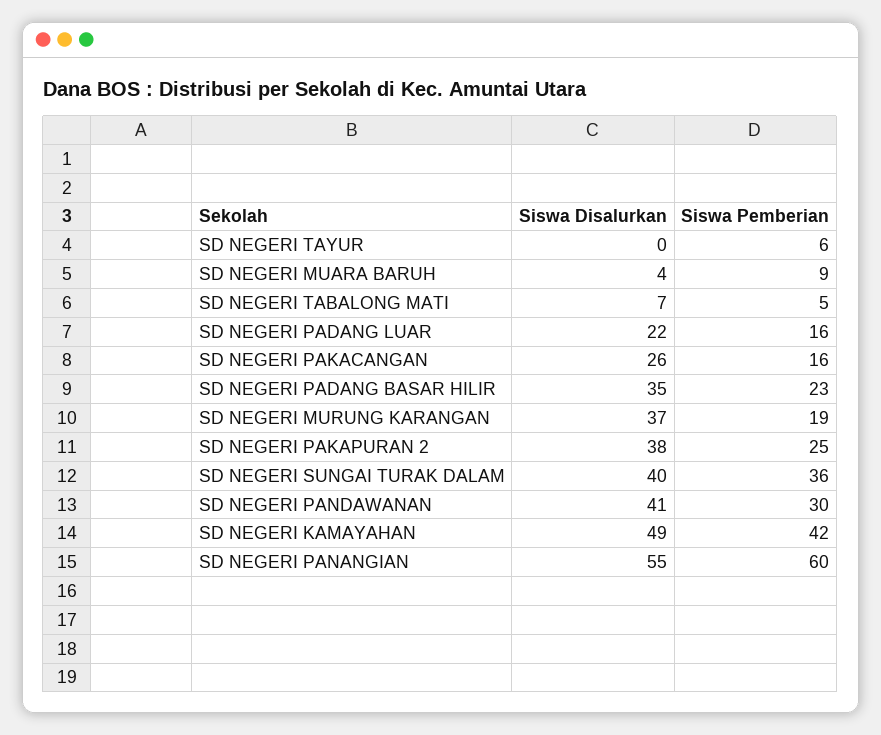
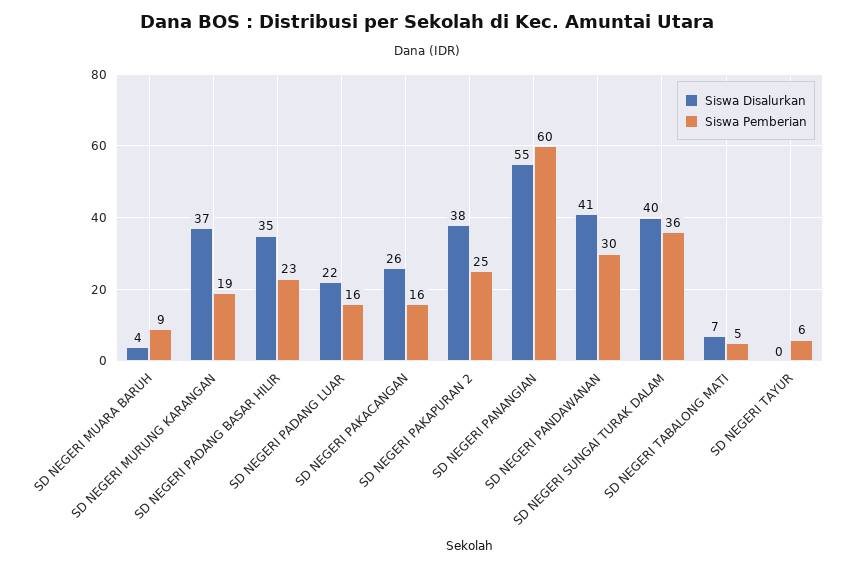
Siswa Disalurkan, SD NEGERI KAMAYAHAN: 49 -> none
Siswa Pemberian, SD NEGERI KAMAYAHAN: 42 -> none

